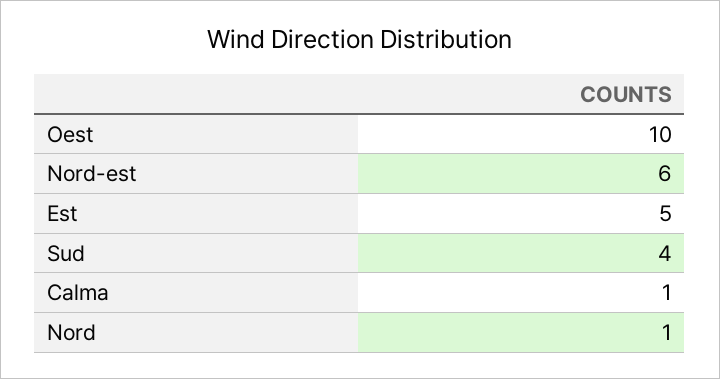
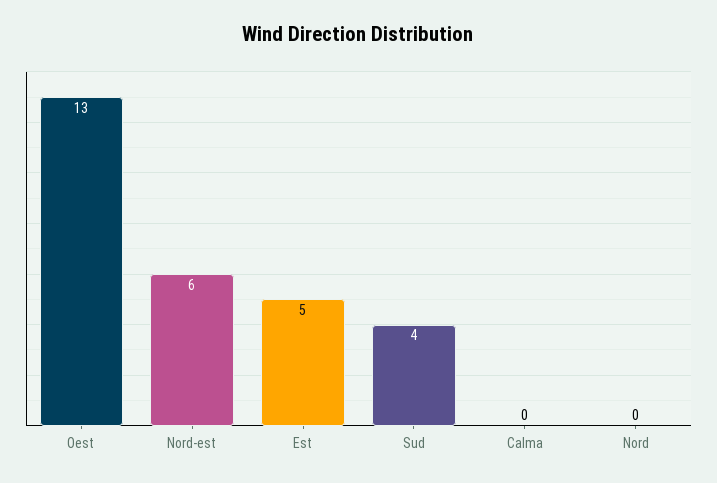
Oest: 10 -> 13
Calma: 1 -> 0
Nord: 1 -> 0

